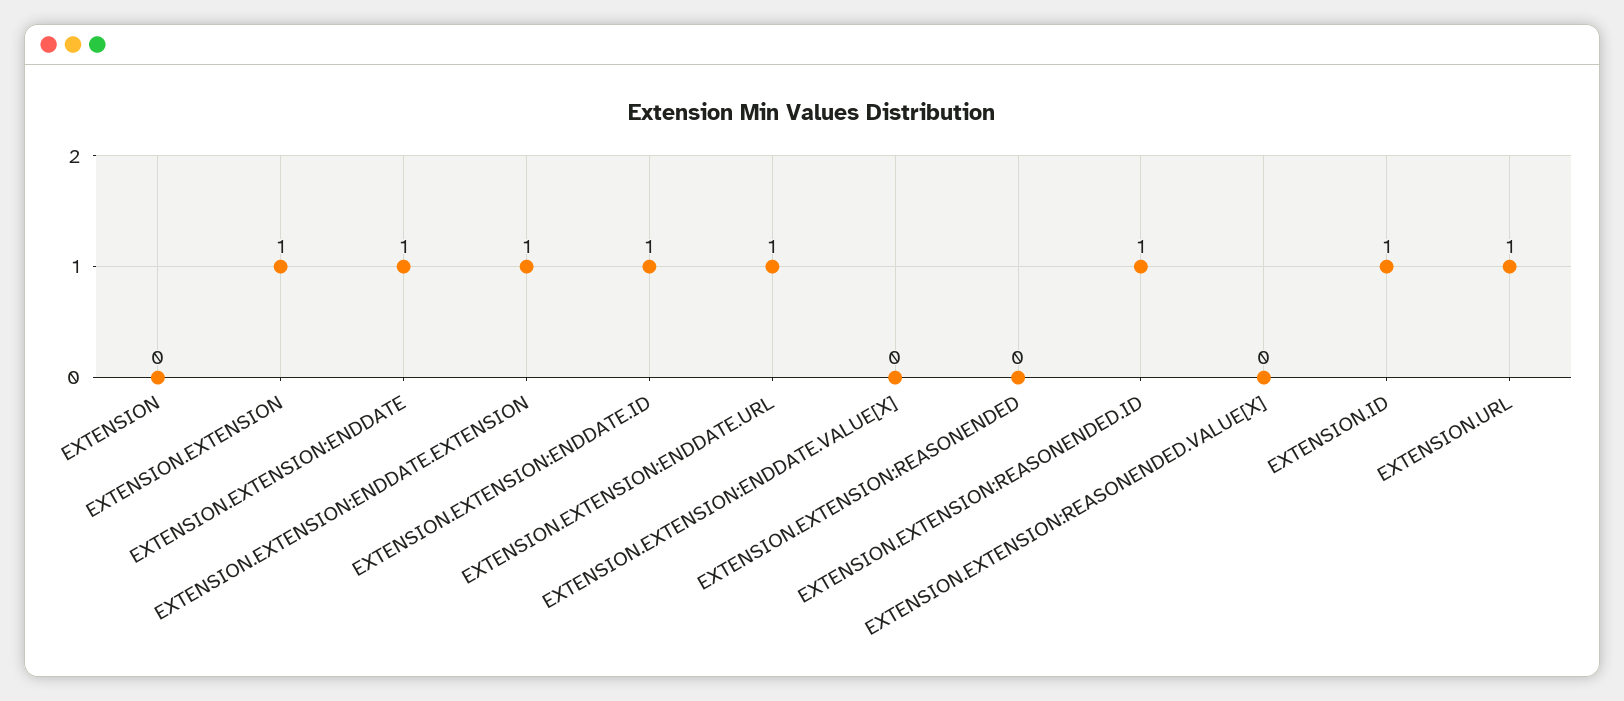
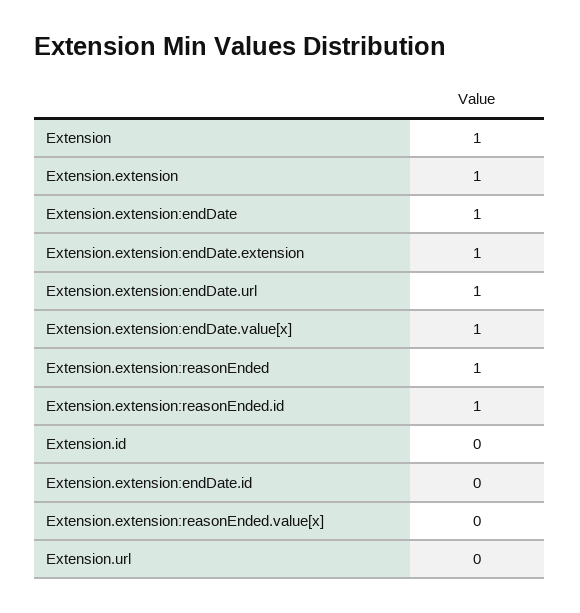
EXTENSION: 0 -> 1
EXTENSION.EXTENSION:ENDDATE.ID: 1 -> 0
EXTENSION.EXTENSION:ENDDATE.VALUE[X]: 0 -> 1
EXTENSION.EXTENSION:REASONENDED: 0 -> 1
EXTENSION.ID: 1 -> 0
EXTENSION.URL: 1 -> 0

